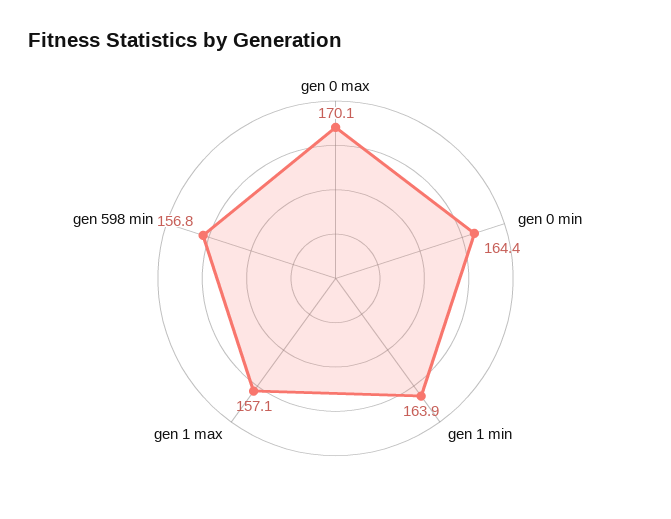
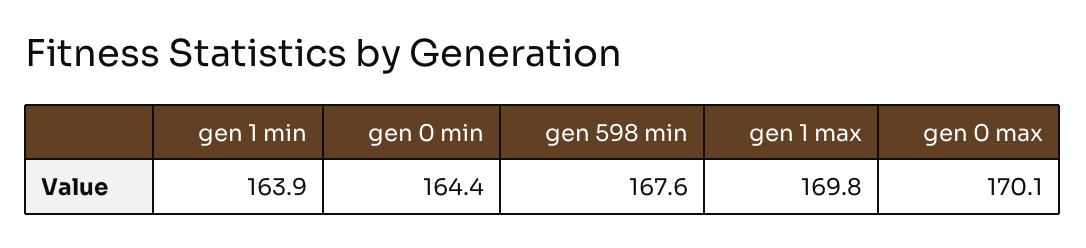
gen 1 max: 157.1 -> 169.8
gen 598 min: 156.8 -> 167.6

